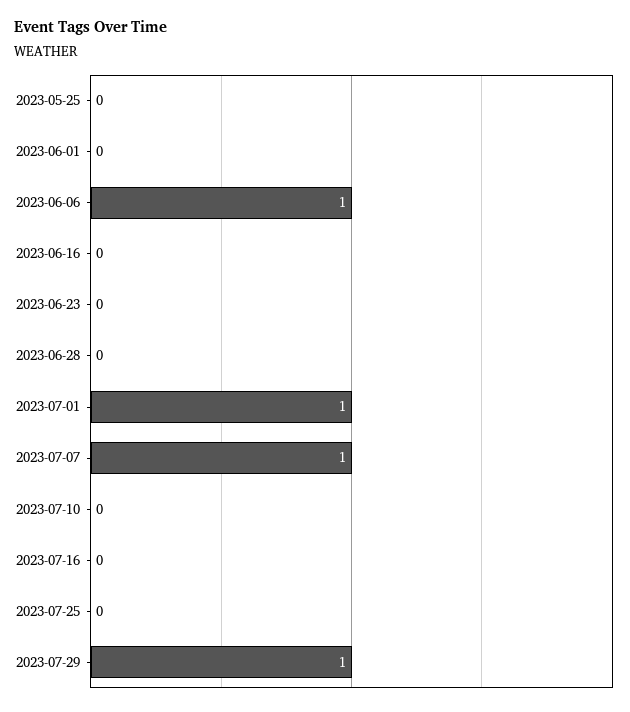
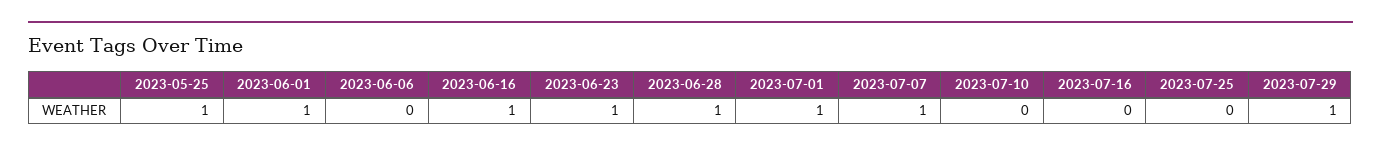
2023-05-25: 0 -> 1
2023-06-01: 0 -> 1
2023-06-06: 1 -> 0
2023-06-16: 0 -> 1
2023-06-23: 0 -> 1
2023-06-28: 0 -> 1

